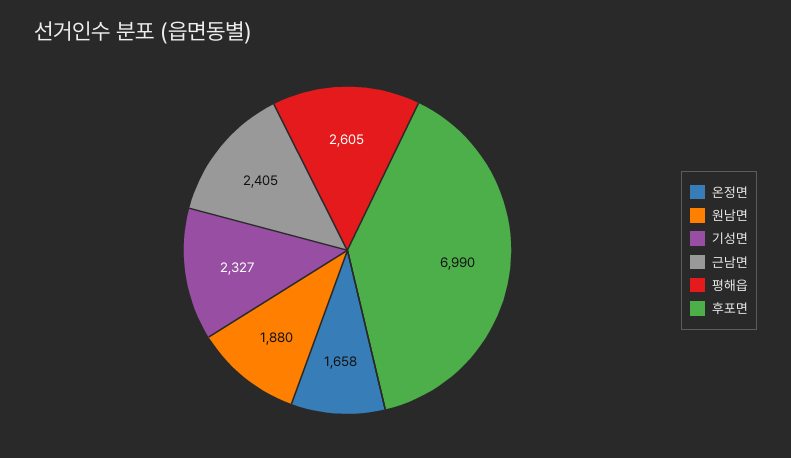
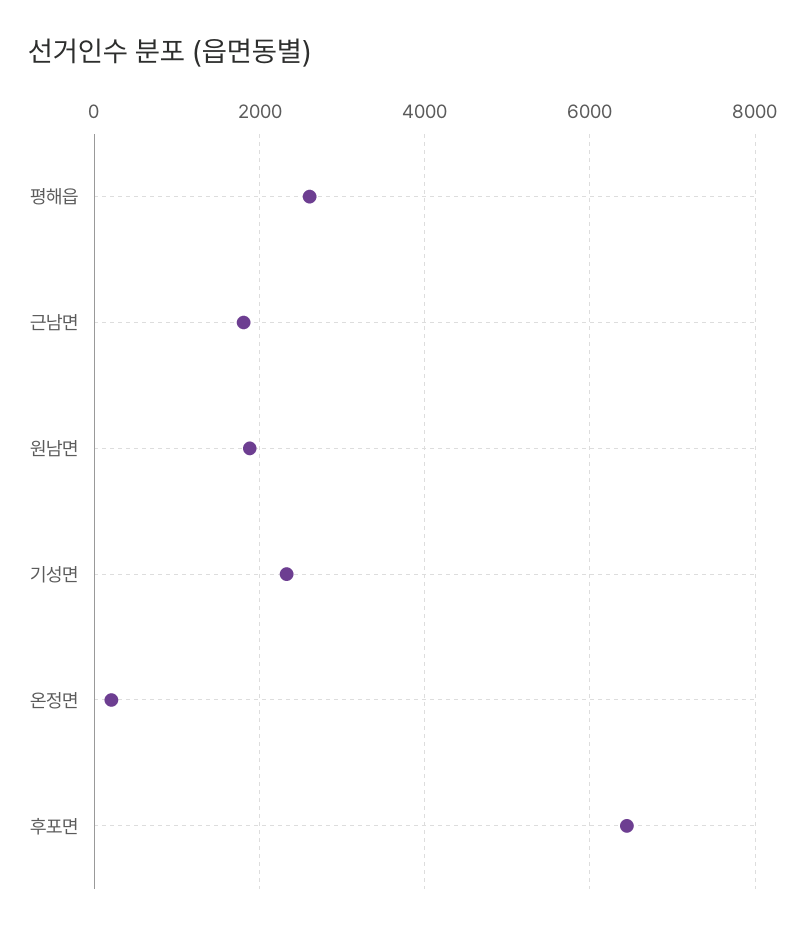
온정면: 1658 -> 200
근남면: 2405 -> 1800
후포면: 6990 -> 6400

